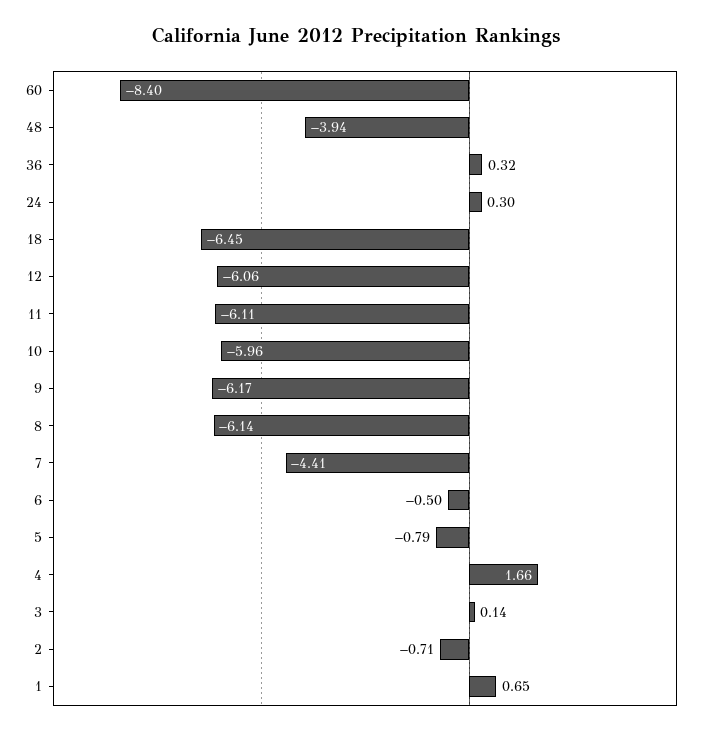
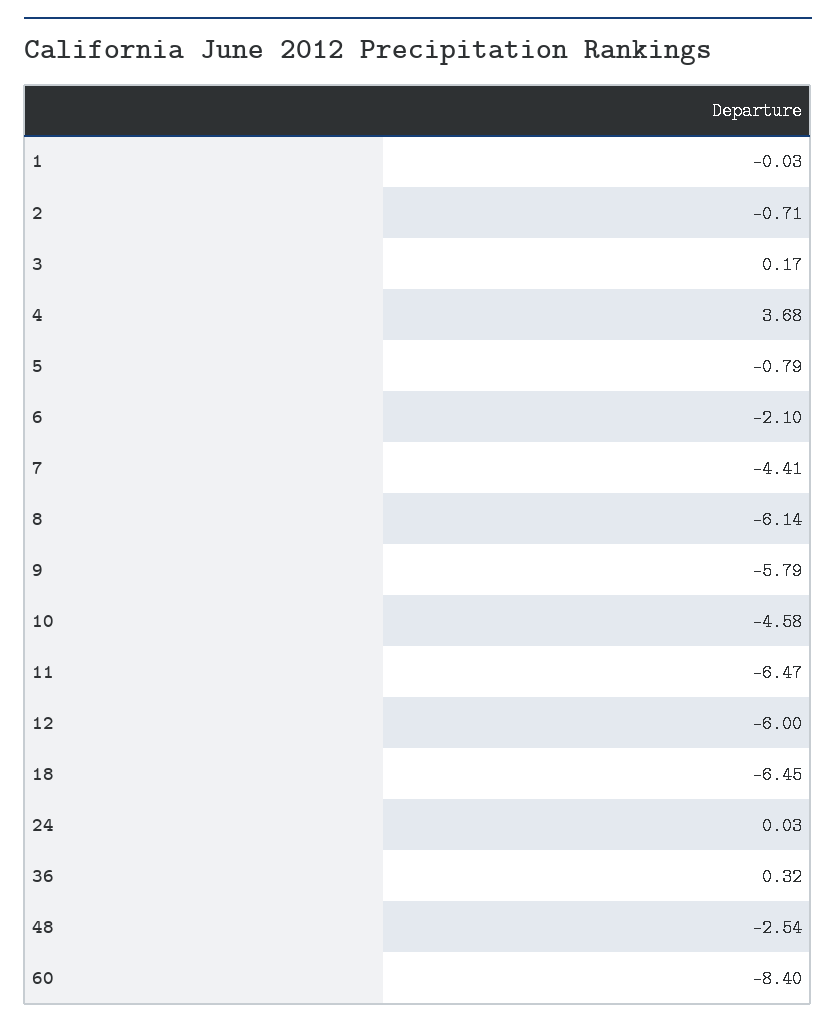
48: -3.94 -> -2.54
24: 0.3 -> 0.03
12: -6.06 -> -6
11: -6.11 -> -6.47
10: -5.96 -> -4.58
9: -6.17 -> -5.79
6: -0.5 -> -2.1
4: 1.66 -> 3.68
3: 0.14 -> 0.17
1: 0.65 -> -0.03

